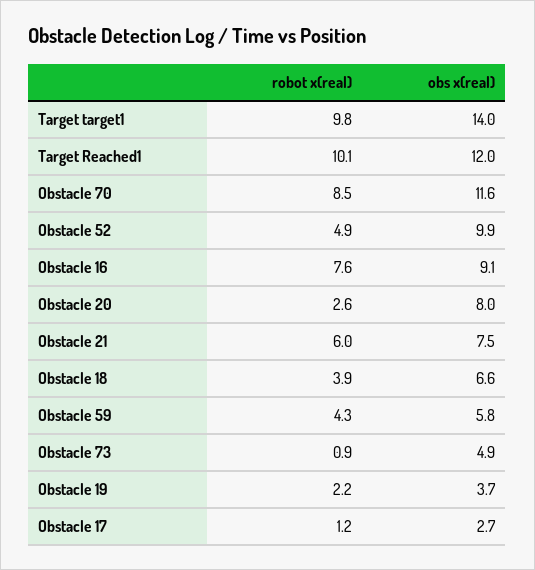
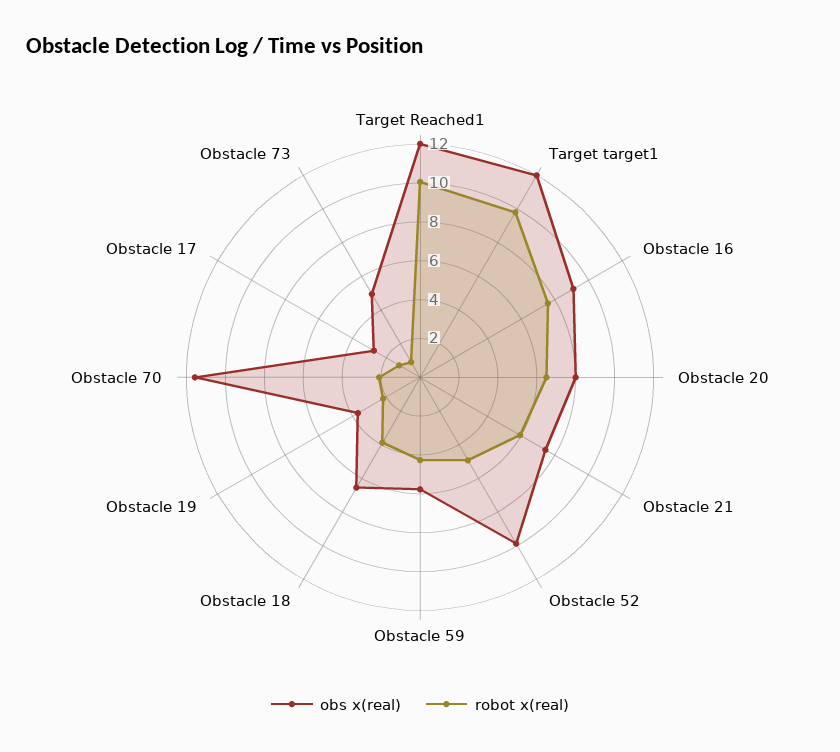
obs x(real), Target target1: 14 -> 12
robot x(real), Obstacle 70: 8.5 -> 2
robot x(real), Obstacle 20: 2.6 -> 6.5

